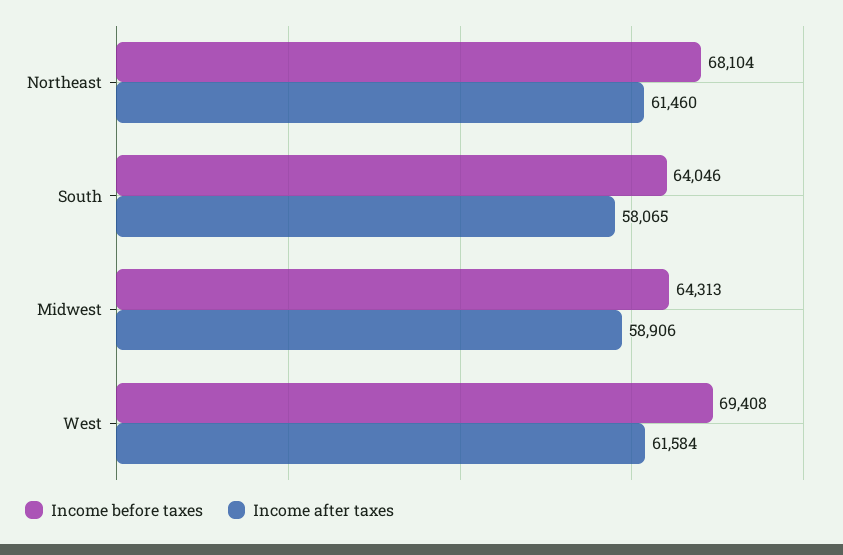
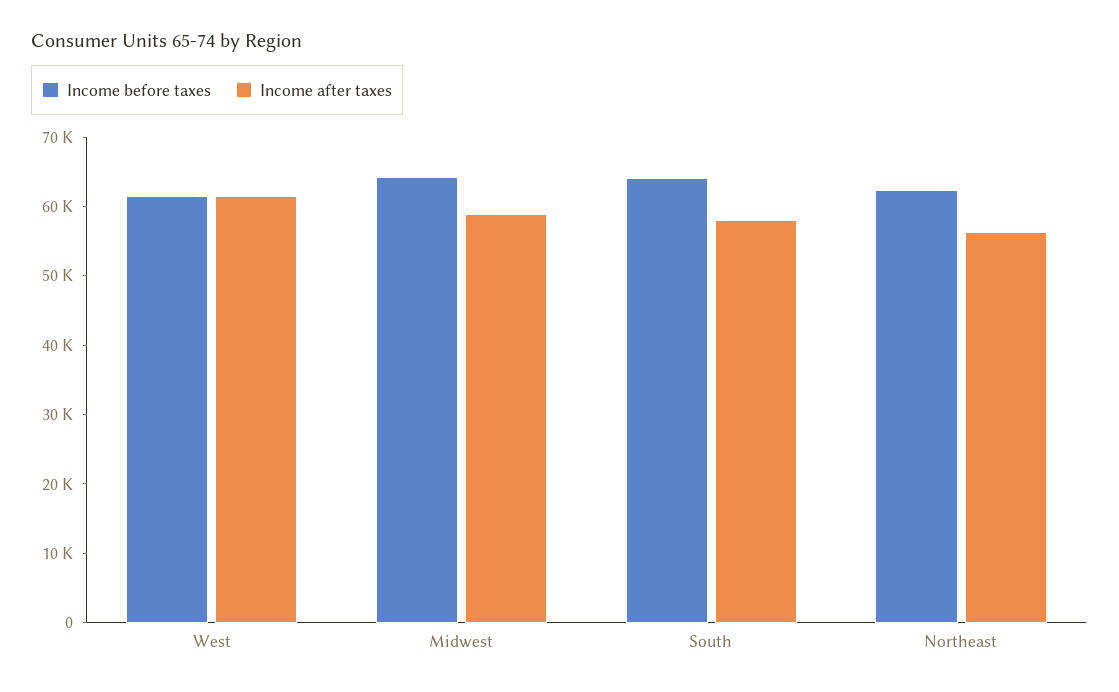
Income before taxes, Northeast: 68104 -> 62000
Income after taxes, Northeast: 61460 -> 56000
Income before taxes, West: 69408 -> 62000

